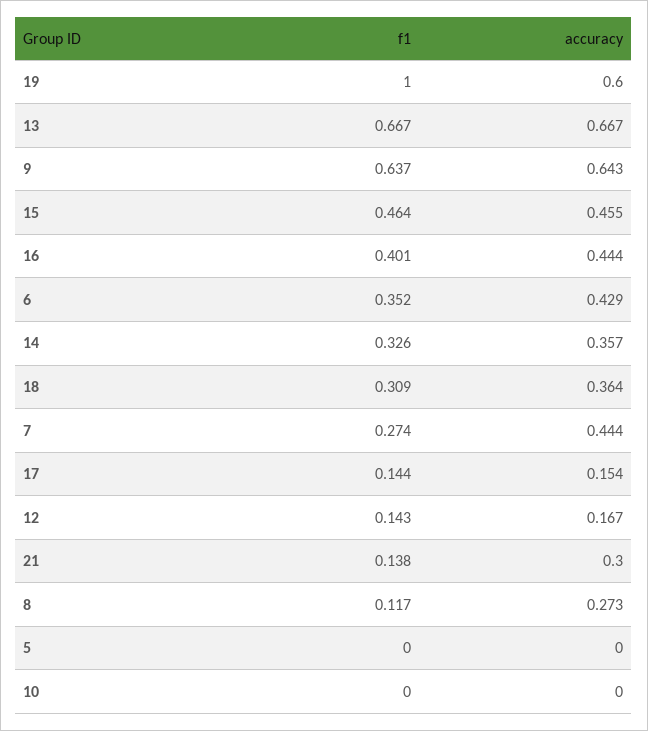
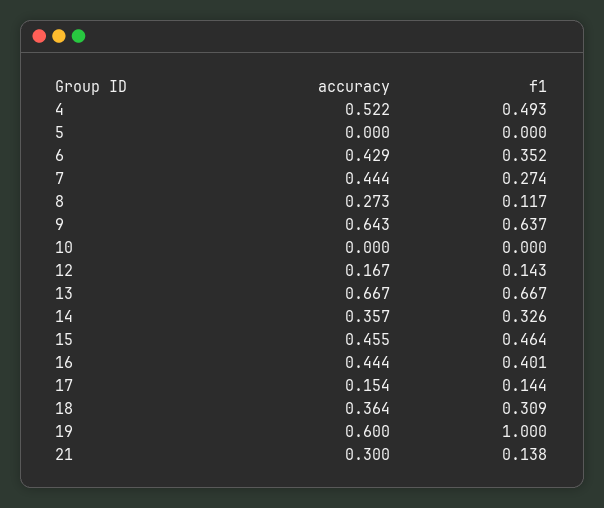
accuracy, 4: none -> 0.522
f1, 4: none -> 0.493

